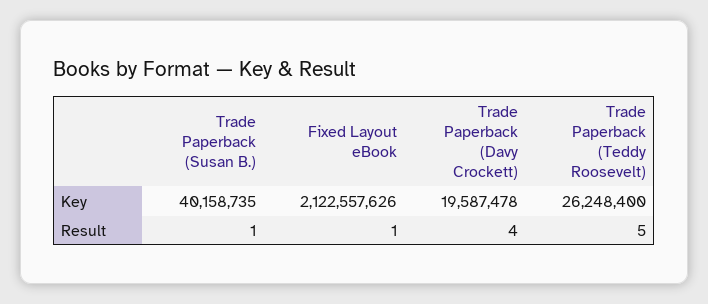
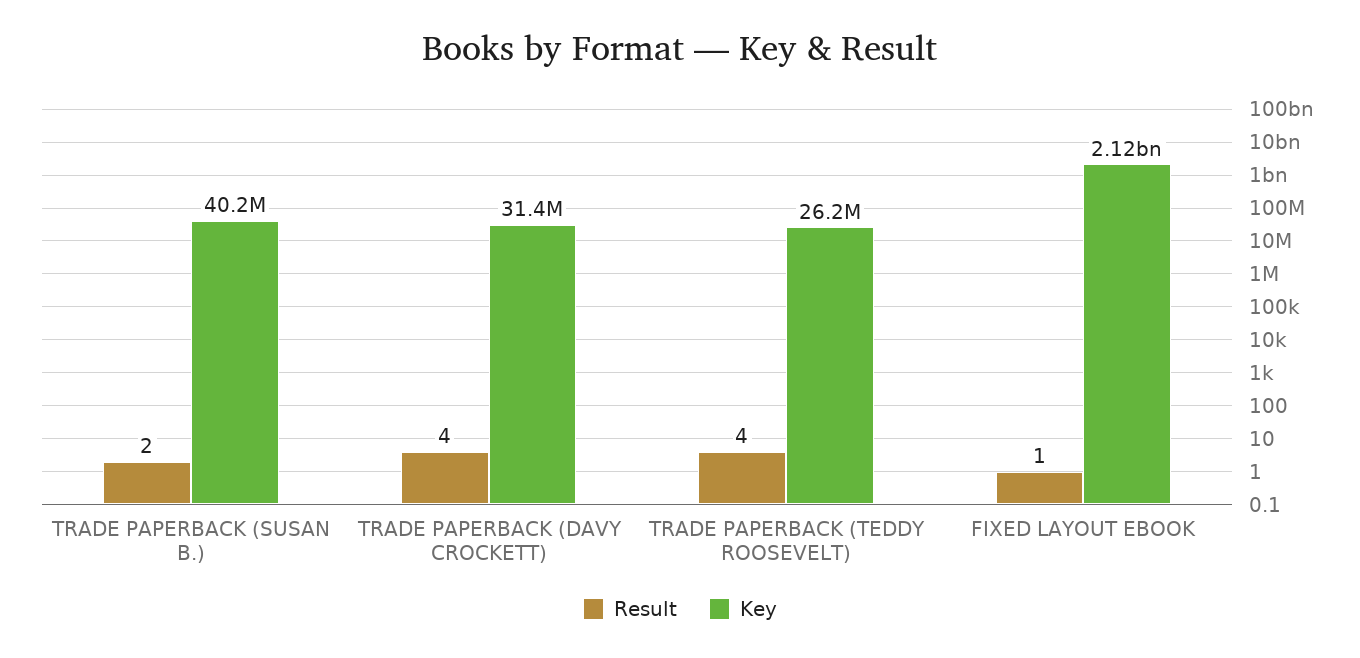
Key, Trade Paperback (Davy Crockett): 19587478 -> 31400000
Result, Trade Paperback (Susan B.): 1 -> 2
Result, Trade Paperback (Teddy Roosevelt): 5 -> 4

